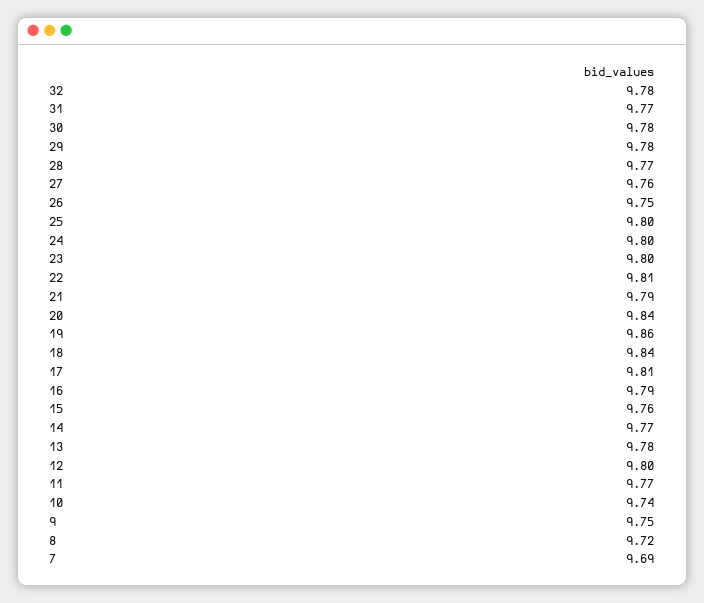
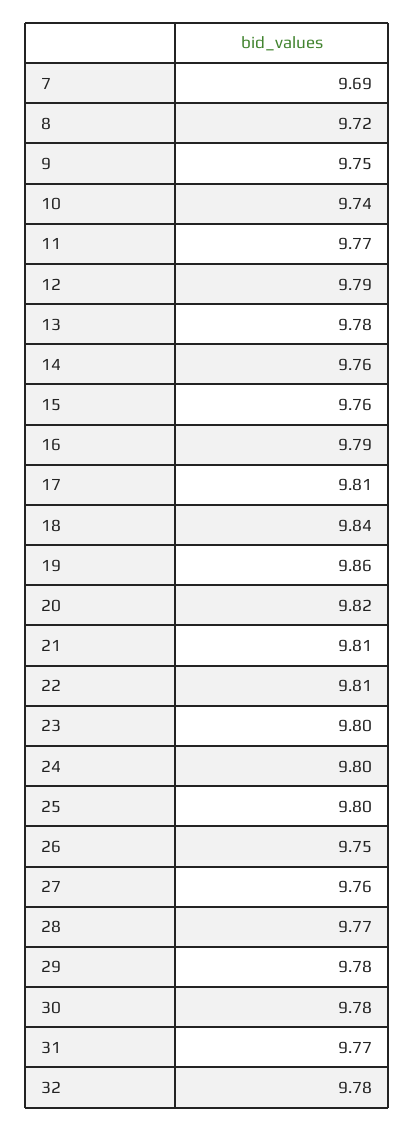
21: 9.79 -> 9.81
20: 9.84 -> 9.82
14: 9.77 -> 9.76
12: 9.8 -> 9.79

